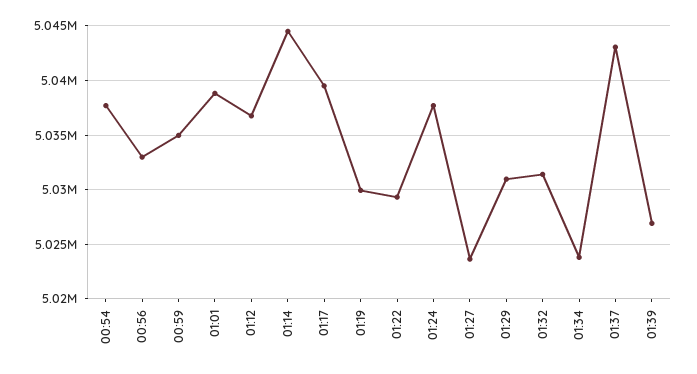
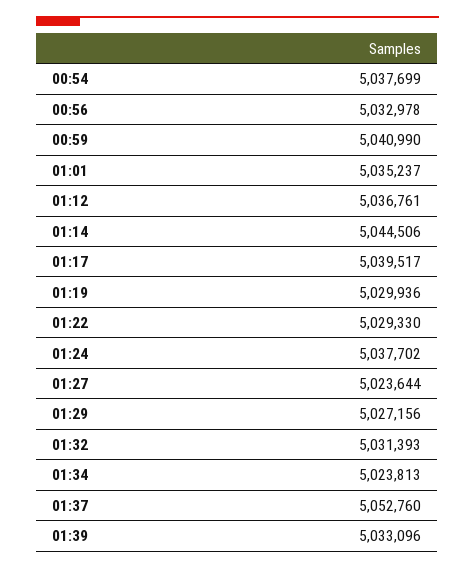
00:59: 5035000 -> 5040990
01:01: 5039000 -> 5035237
01:29: 5031000 -> 5027156
01:37: 5043000 -> 5052760
01:39: 5027000 -> 5033096

